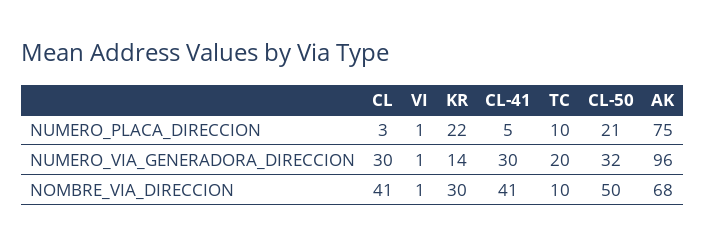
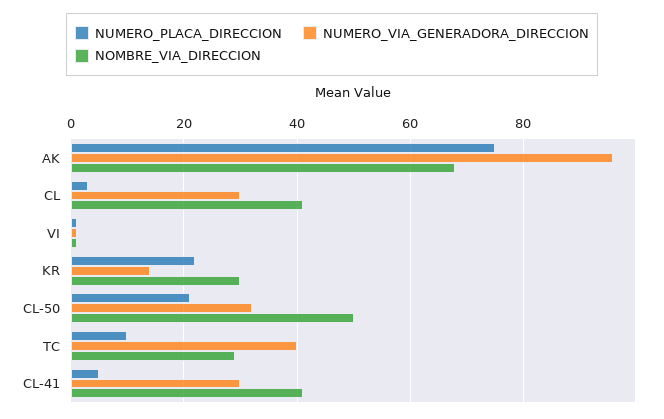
NUMERO_VIA_GENERADORA_DIRECCION, TC: 20 -> 40
NOMBRE_VIA_DIRECCION, TC: 10 -> 30

